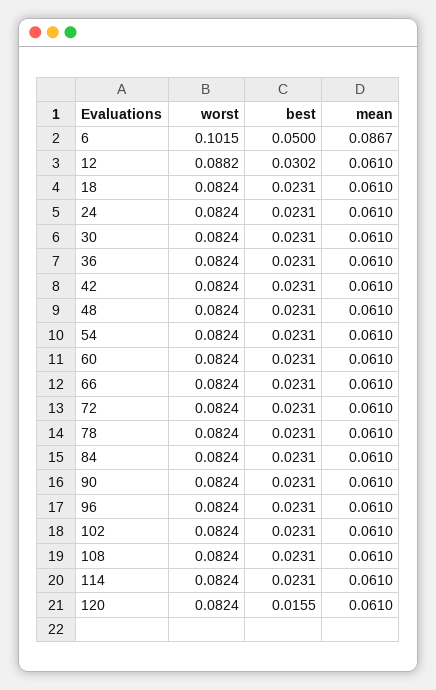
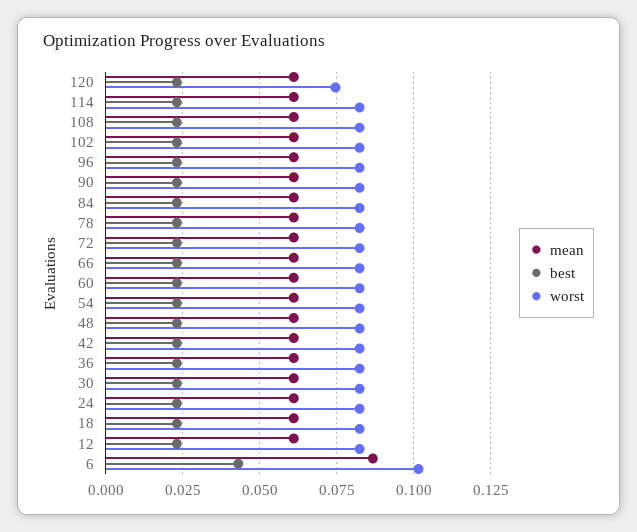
best, 6: 0.05 -> 0.0425
worst, 12: 0.0882 -> 0.0825
best, 12: 0.0302 -> 0.0225
worst, 120: 0.0824 -> 0.075
best, 120: 0.0155 -> 0.0225

